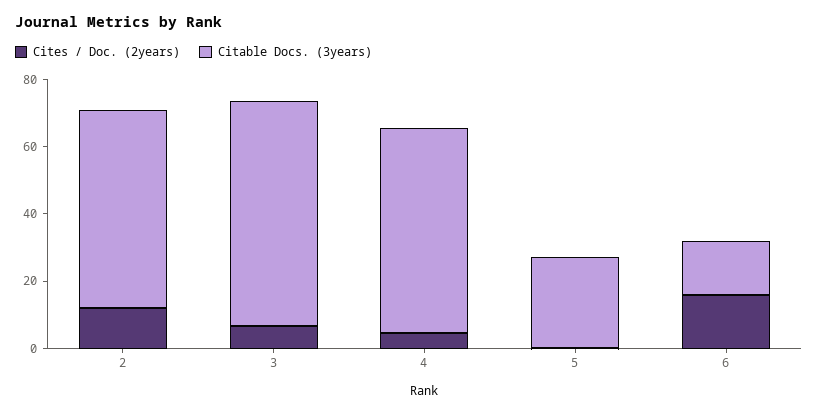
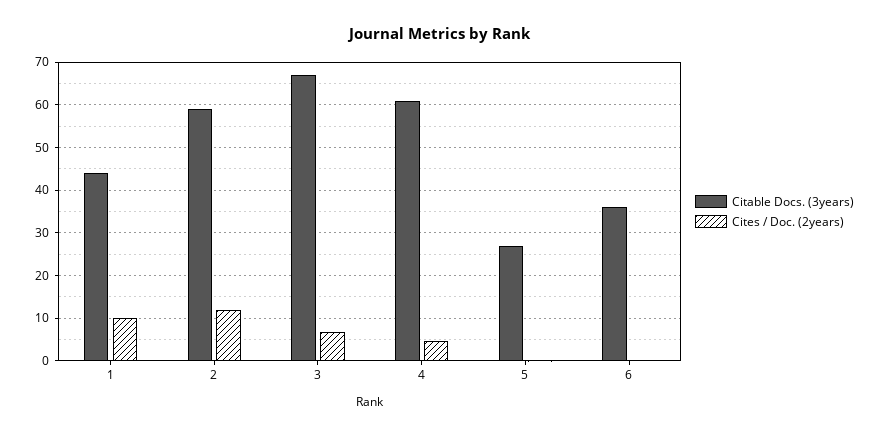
Cites / Doc. (2years), 6: 15 -> 0
Citable Docs. (3years), 6: 15 -> 36
Citable Docs. (3years), 1: none -> 44
Cites / Doc. (2years), 1: none -> 10

